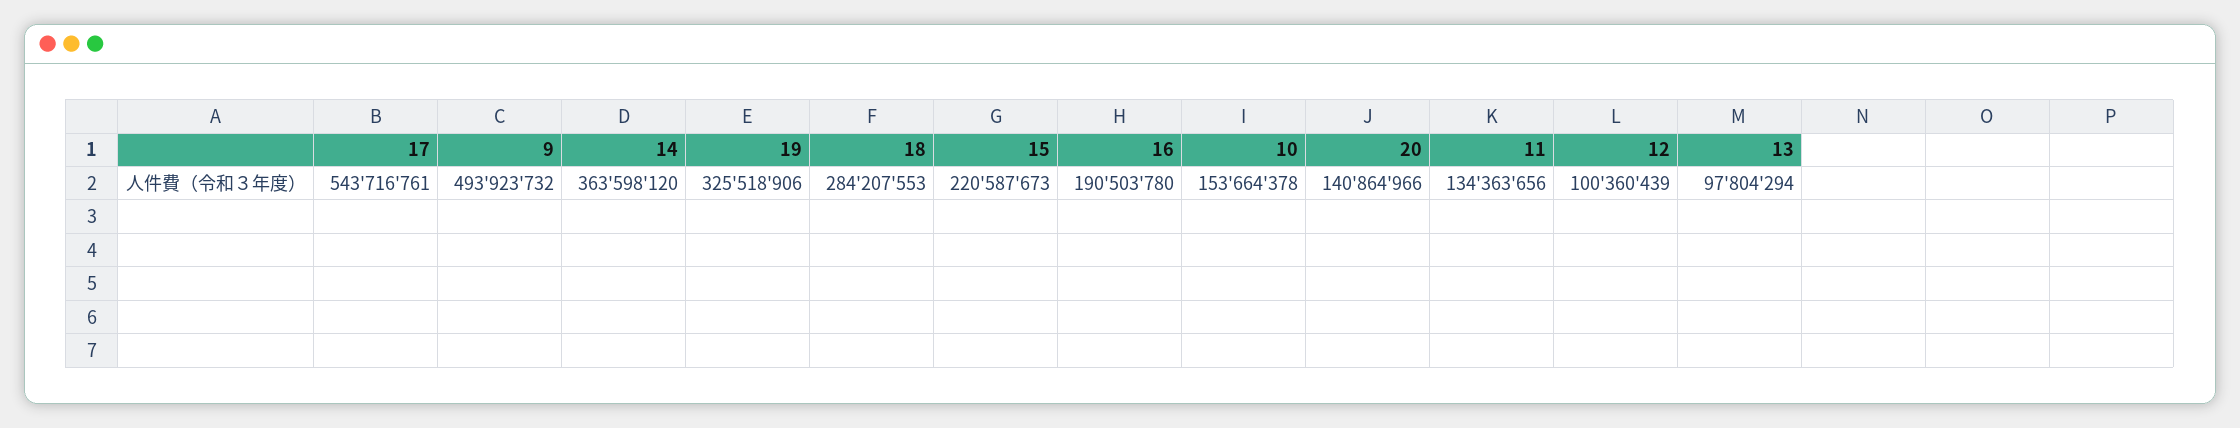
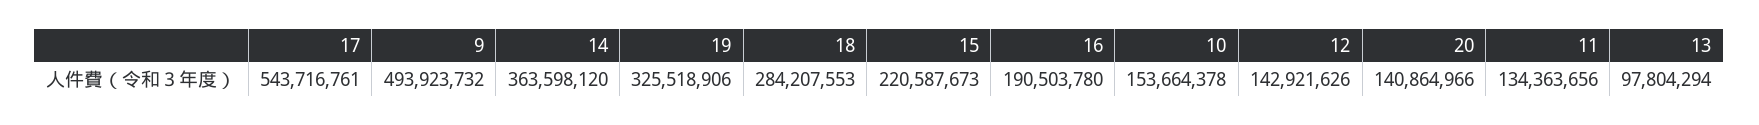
12: 100360439 -> 142921626

